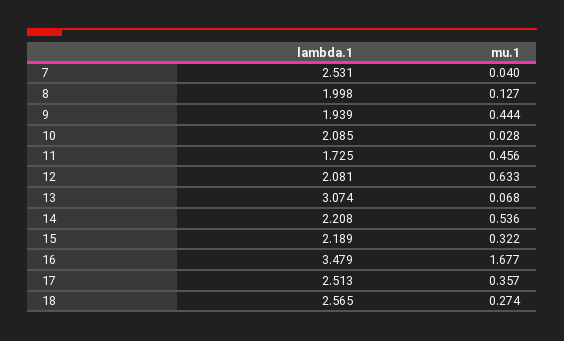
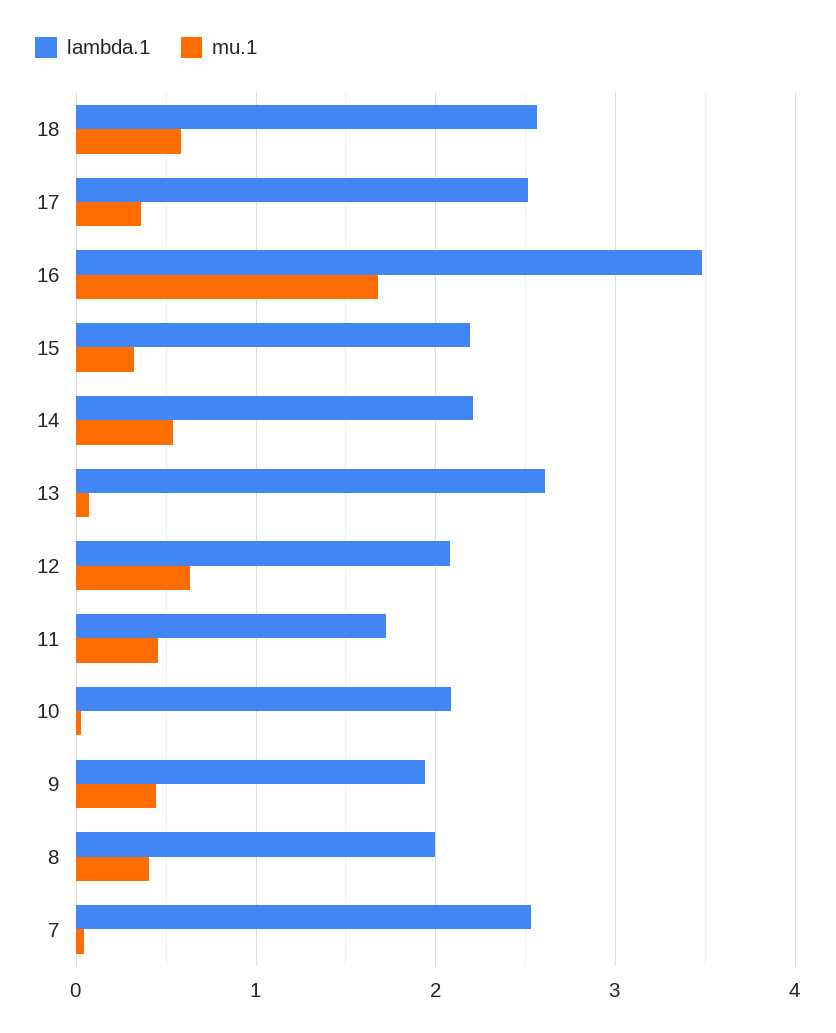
mu.1, 8: 0.127 -> 0.4
lambda.1, 13: 3.074 -> 2.6
mu.1, 18: 0.274 -> 0.6

